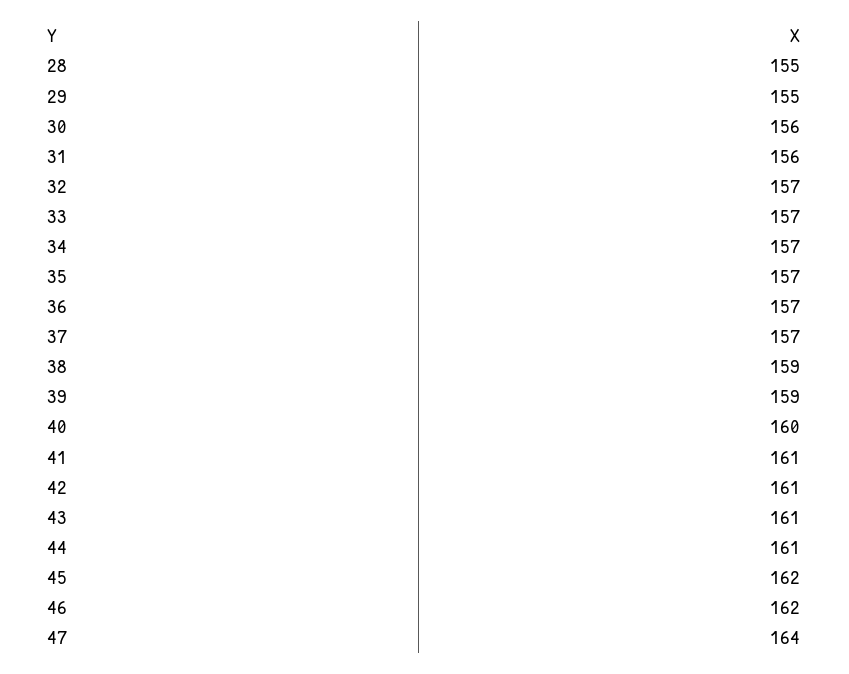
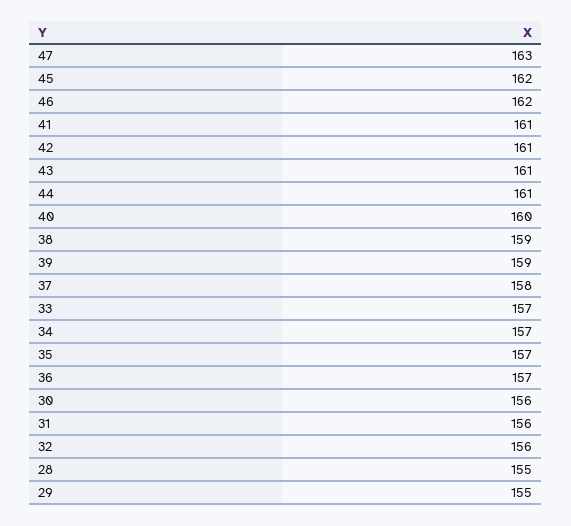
32: 157 -> 156
37: 157 -> 158
47: 164 -> 163

